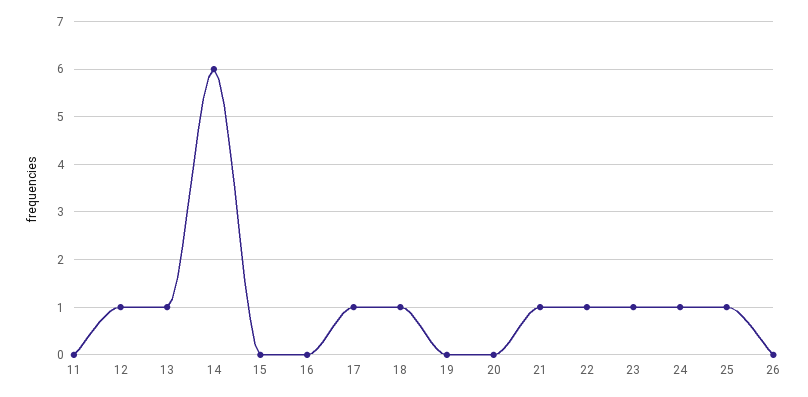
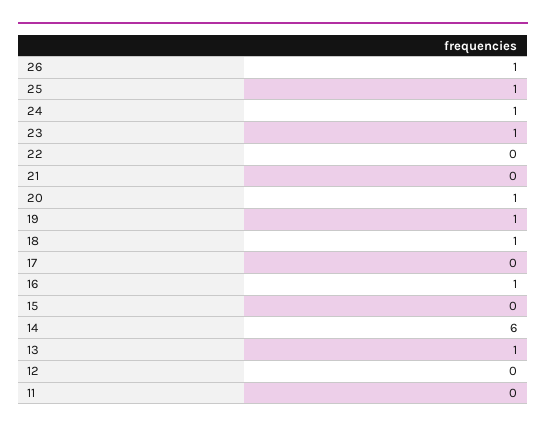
12: 1 -> 0
16: 0 -> 1
17: 1 -> 0
19: 0 -> 1
20: 0 -> 1
21: 1 -> 0
22: 1 -> 0
26: 0 -> 1

